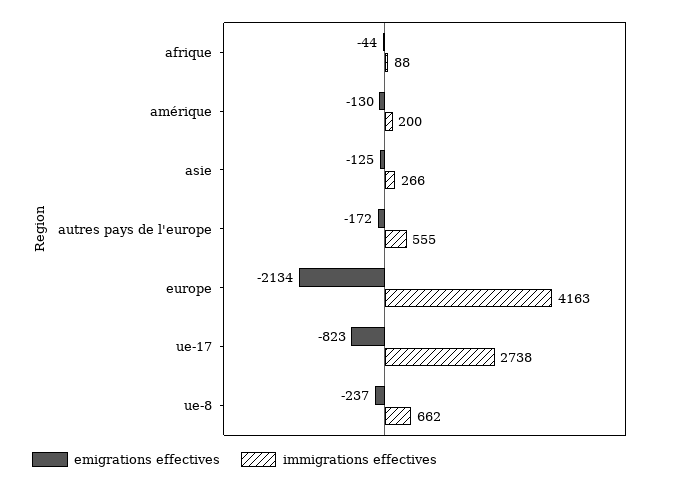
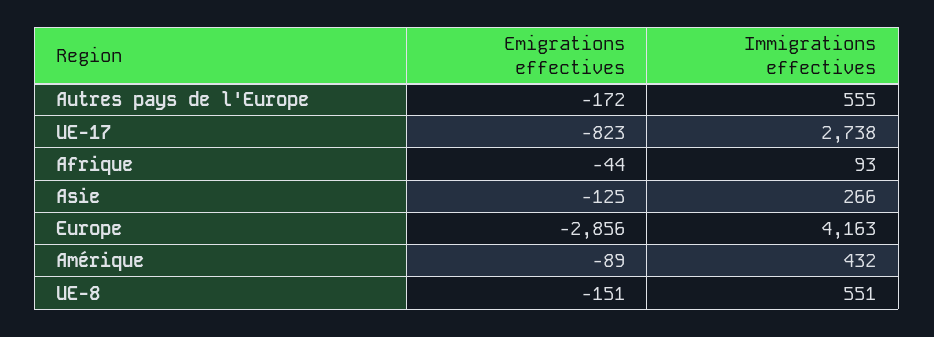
immigrations effectives, afrique: 88 -> 93
emigrations effectives, amérique: -130 -> -89
immigrations effectives, amérique: 200 -> 432
emigrations effectives, europe: -2134 -> -2856
emigrations effectives, ue-8: -237 -> -151
immigrations effectives, ue-8: 662 -> 551

